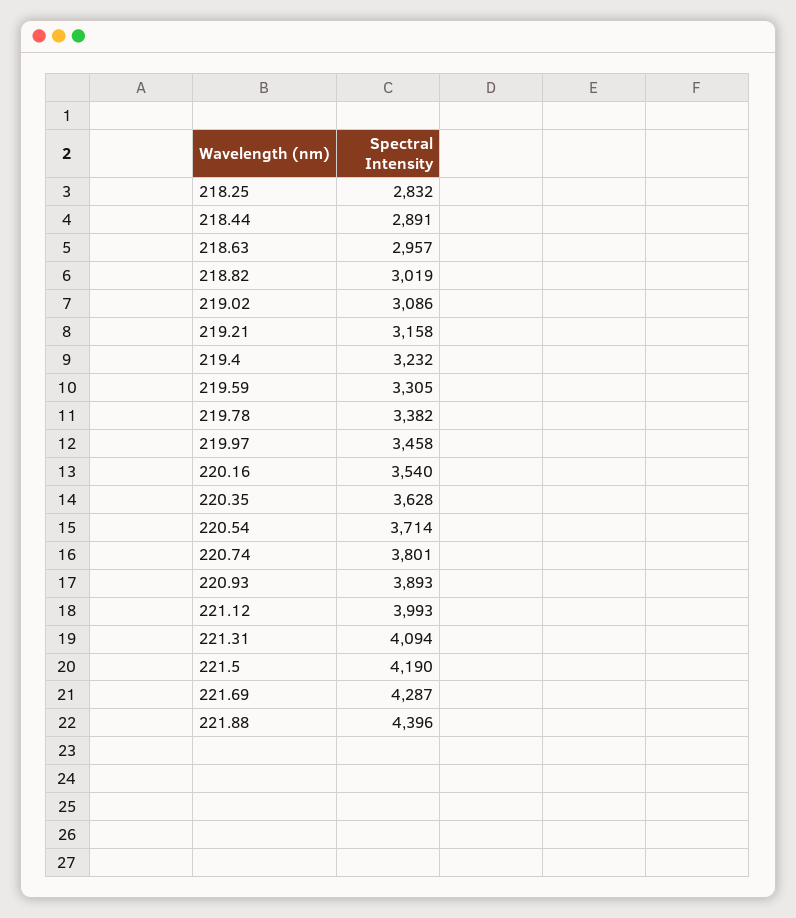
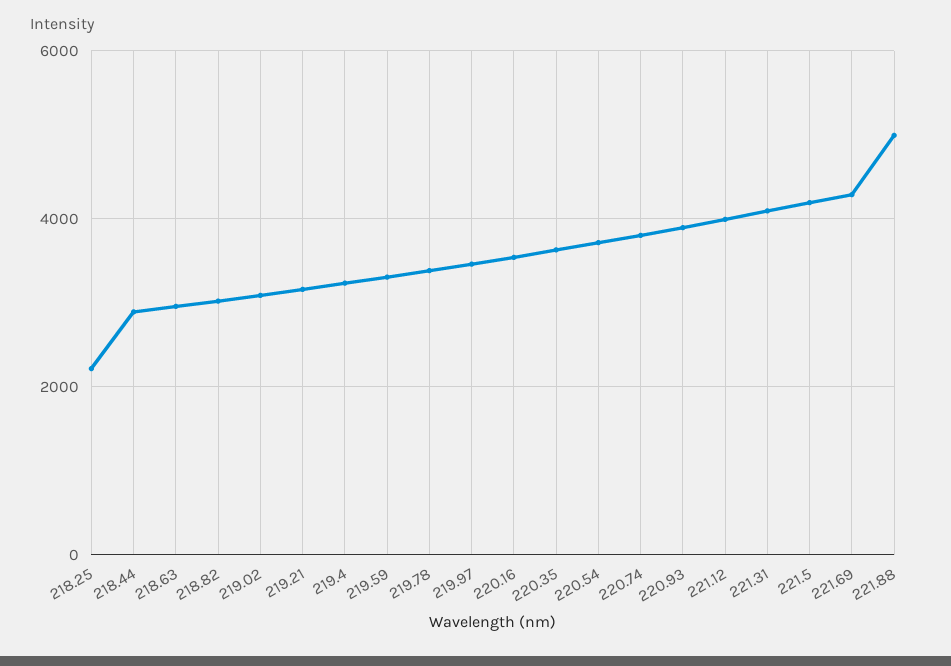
218.25: 2832 -> 2200
221.88: 4396 -> 5000

